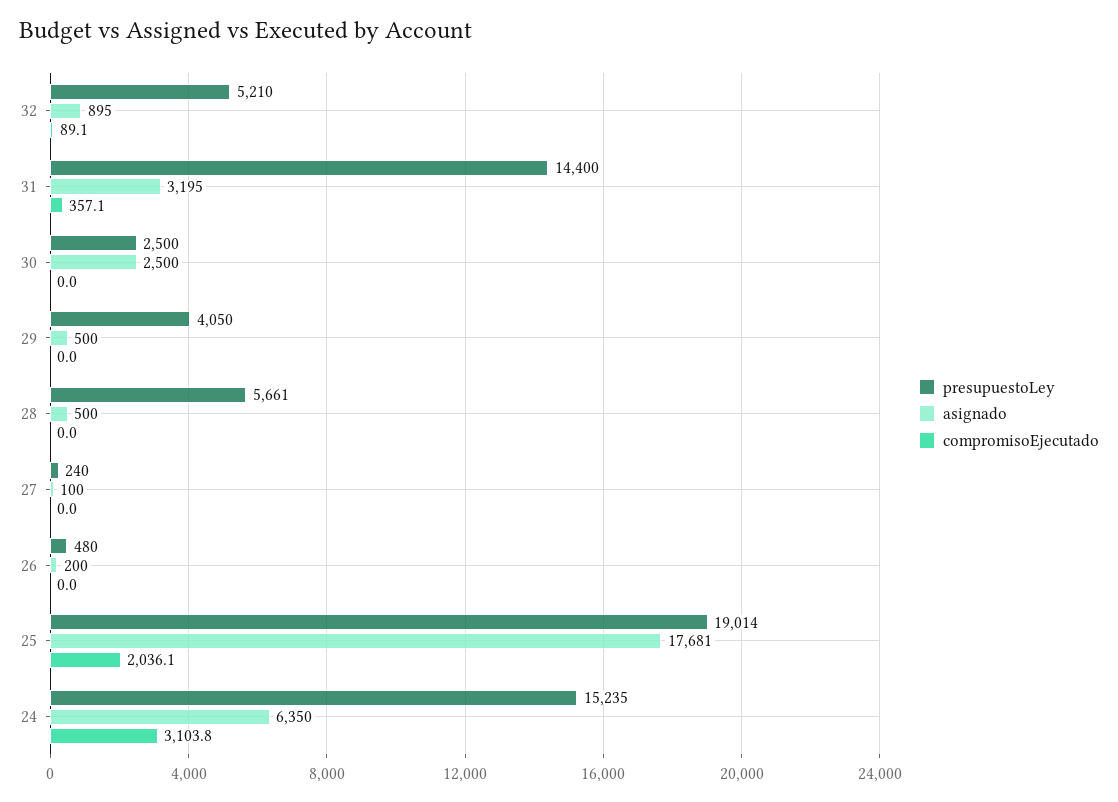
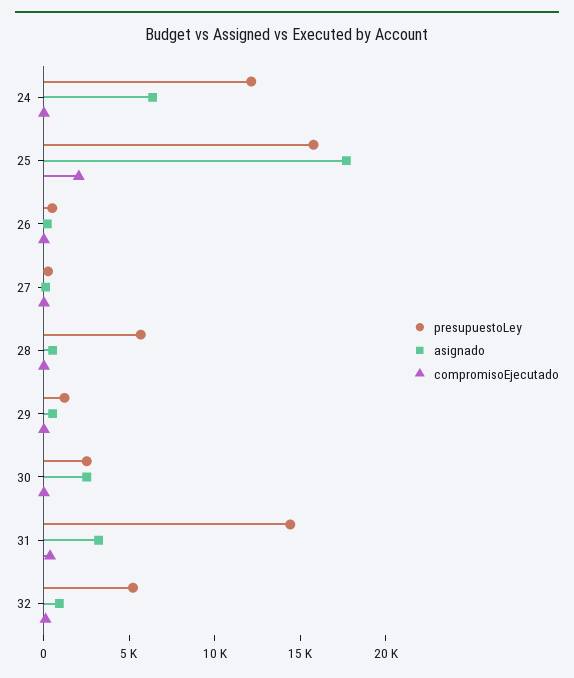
presupuestoLey, 29: 4050 -> 1000
presupuestoLey, 25: 19014 -> 16000
presupuestoLey, 24: 15235 -> 12000
compromisoEjecutado, 24: 3103.8 -> 0

